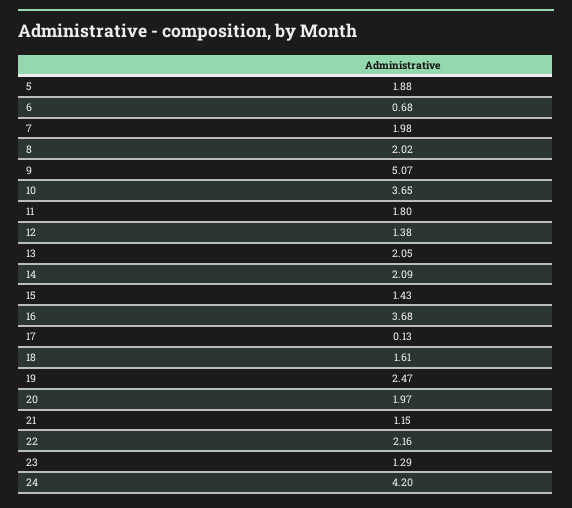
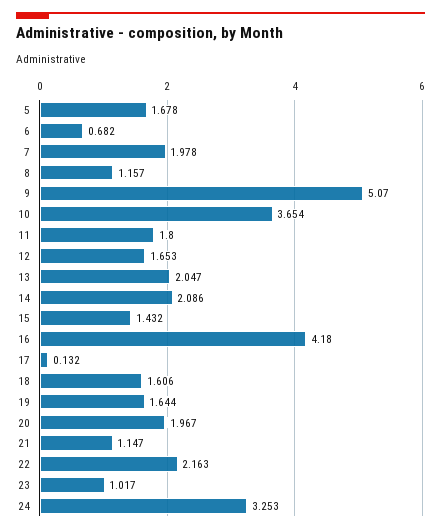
5: 1.88 -> 1.678
8: 2.02 -> 1.157
12: 1.38 -> 1.653
16: 3.68 -> 4.18
19: 2.47 -> 1.644
23: 1.29 -> 1.017
24: 4.2 -> 3.253

